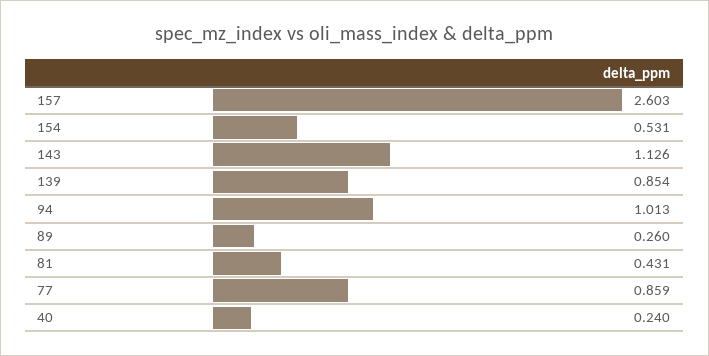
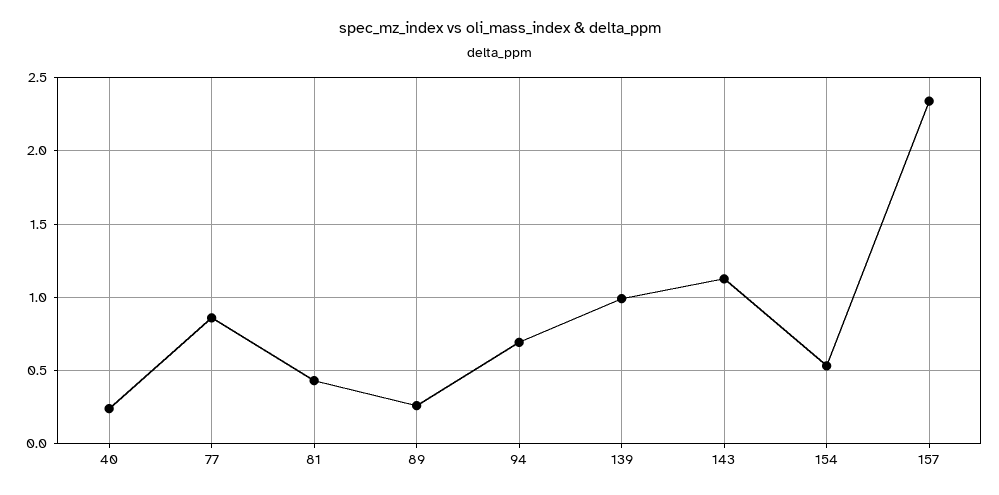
157: 2.603 -> 2.35
139: 0.854 -> 1
94: 1.013 -> 0.7

